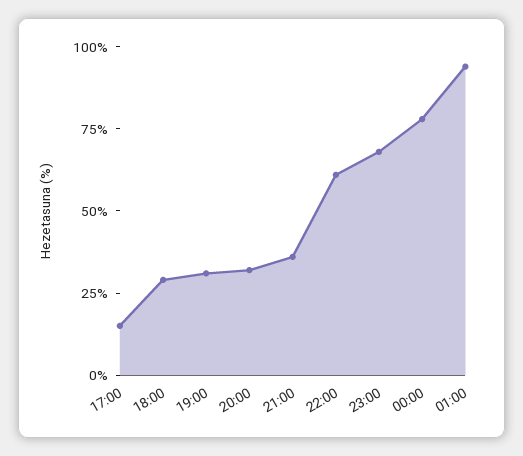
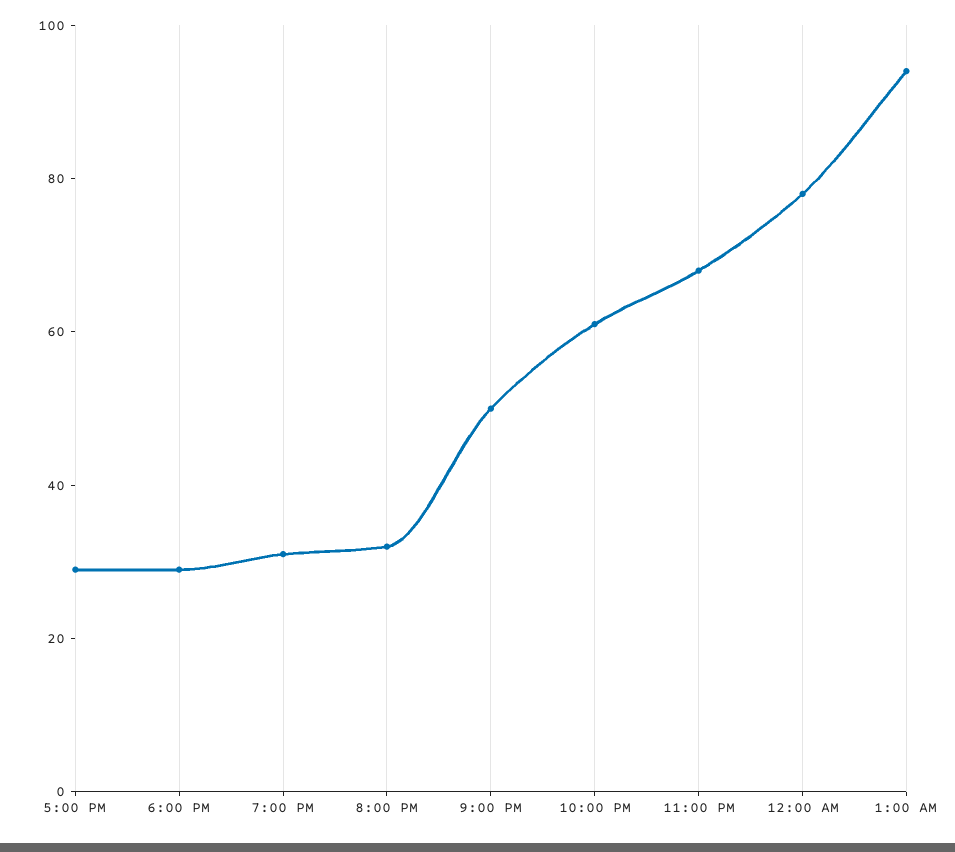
17:00: 15 -> 30
21:00: 35 -> 50

